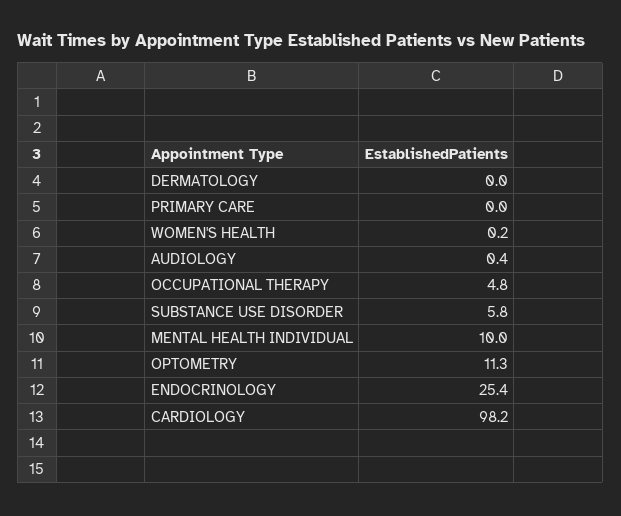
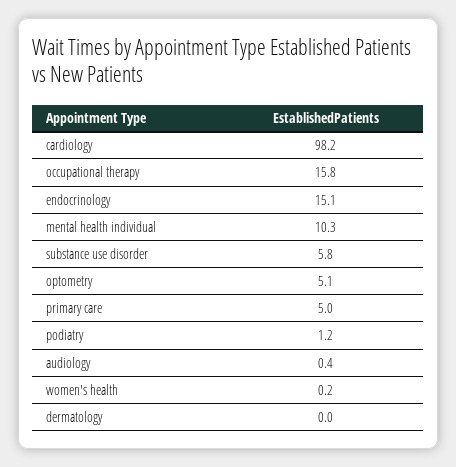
PRIMARY CARE: 0 -> 5
OCCUPATIONAL THERAPY: 4.8 -> 15.8
MENTAL HEALTH INDIVIDUAL: 10 -> 10.3
OPTOMETRY: 11.3 -> 5.1
ENDOCRINOLOGY: 25.4 -> 15.1
podiatry: none -> 1.2

